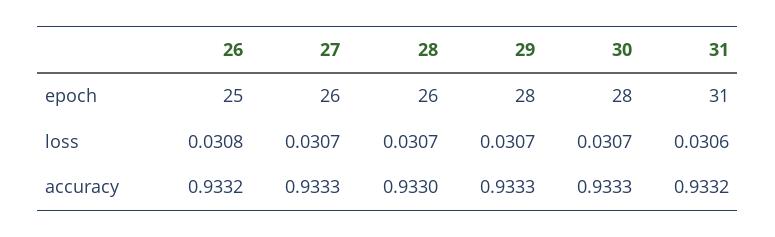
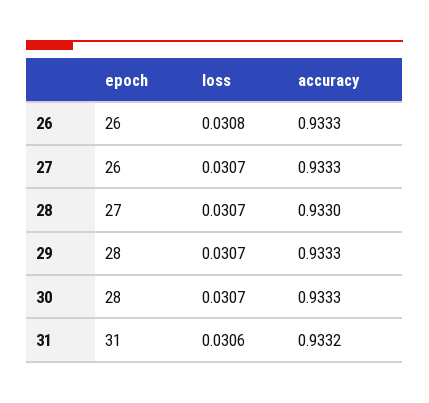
26, epoch: 25 -> 26
28, epoch: 26 -> 27
26, accuracy: 0.9332 -> 0.9333

